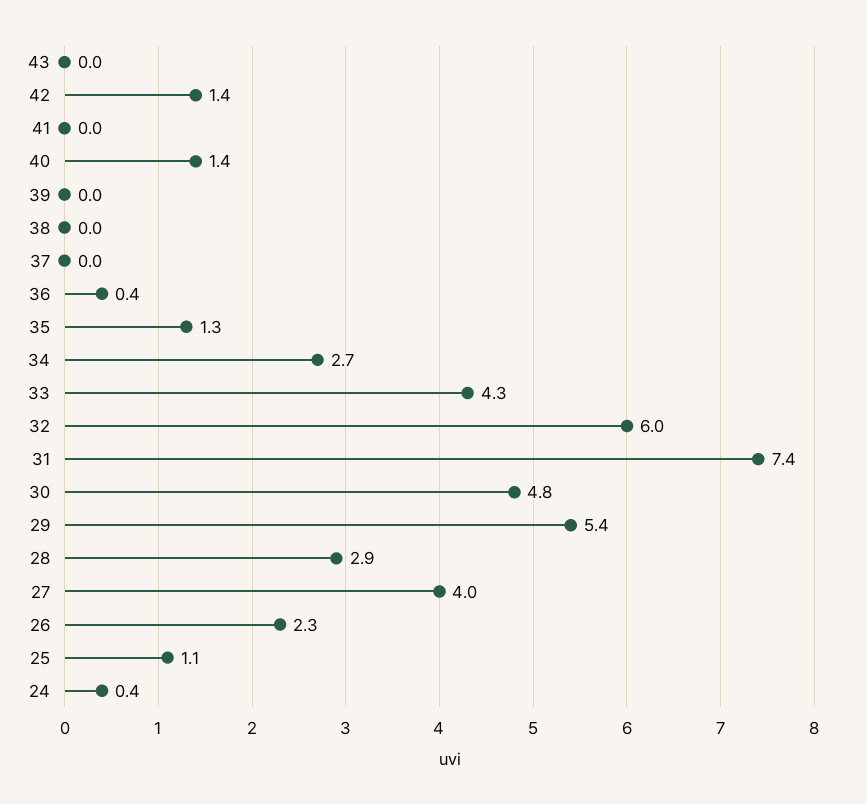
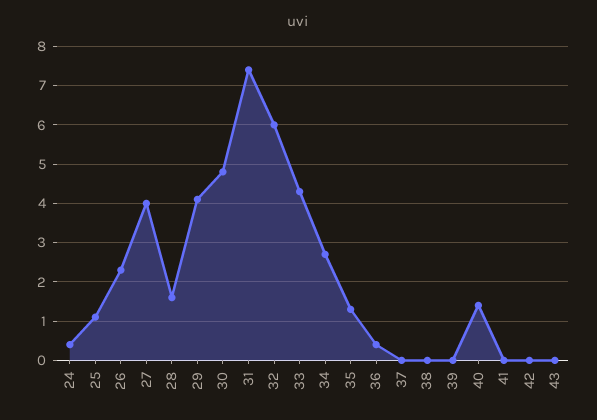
42: 1.4 -> 0
29: 5.4 -> 4
28: 2.9 -> 1.5

